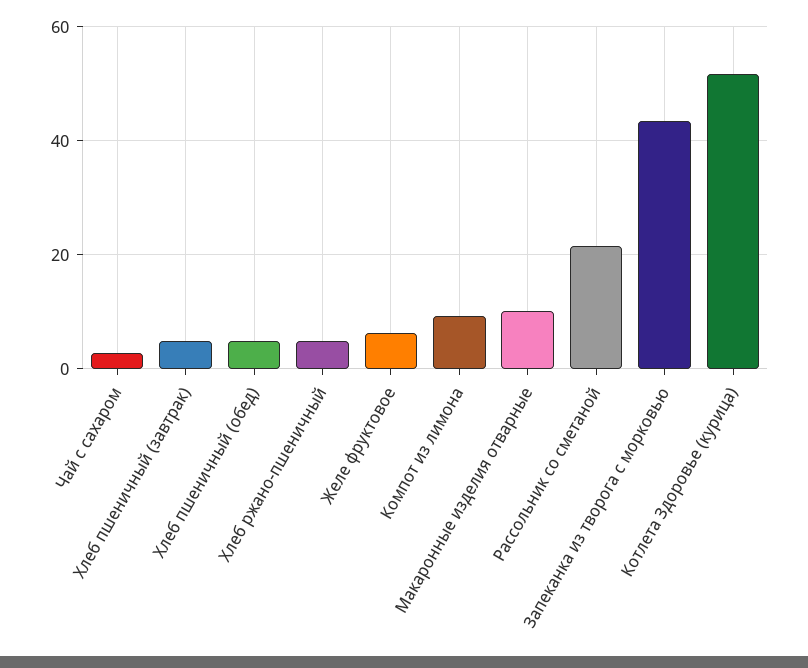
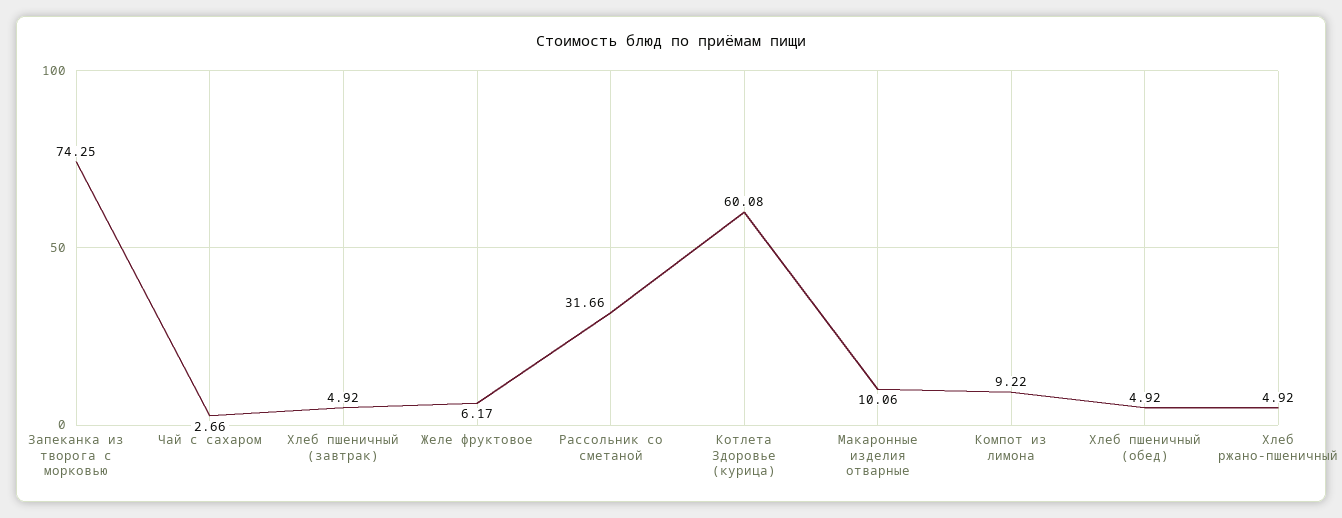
Рассольник со сметаной: 22 -> 31.66
Запеканка из творога с морковью: 44 -> 74.25
Котлета Здоровье (курица): 52 -> 60.08

